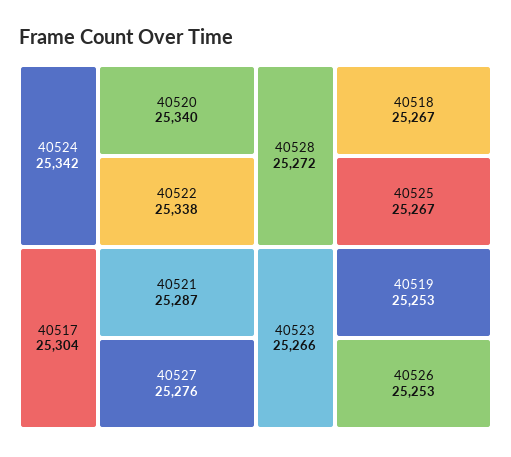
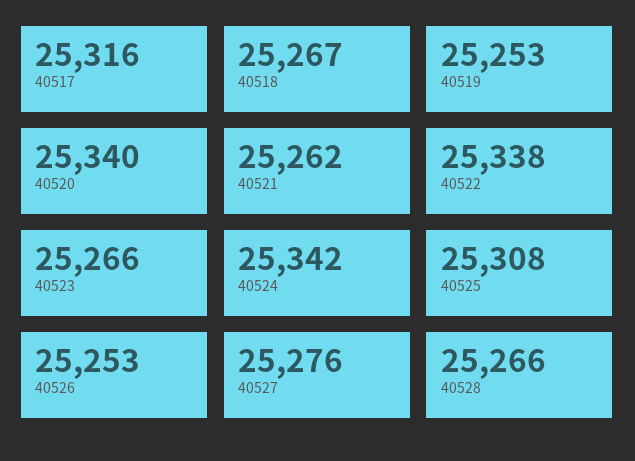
40517: 25304 -> 25316
40521: 25287 -> 25262
40528: 25272 -> 25266
40525: 25267 -> 25308

